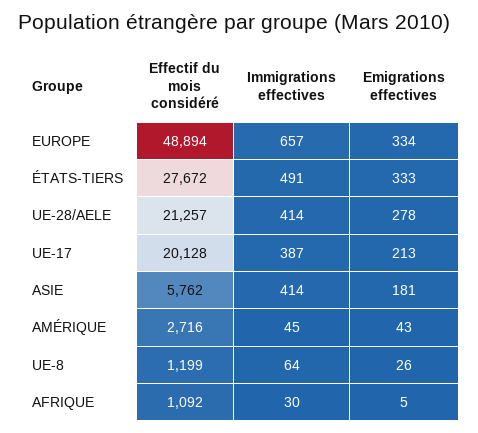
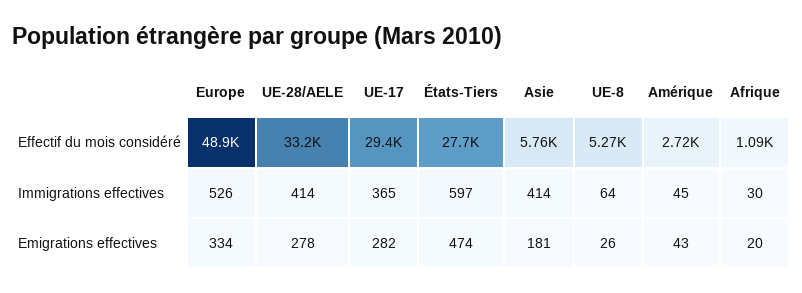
Immigrations effectives, EUROPE: 657 -> 526
Immigrations effectives, ÉTATS-TIERS: 491 -> 597
Emigrations effectives, ÉTATS-TIERS: 333 -> 474
Effectif du mois considéré, UE-28/AELE: 21257 -> 33200
Effectif du mois considéré, UE-17: 20128 -> 29400
Immigrations effectives, UE-17: 387 -> 365
Emigrations effectives, UE-17: 213 -> 282
Effectif du mois considéré, UE-8: 1199 -> 5270
Emigrations effectives, AFRIQUE: 5 -> 20

